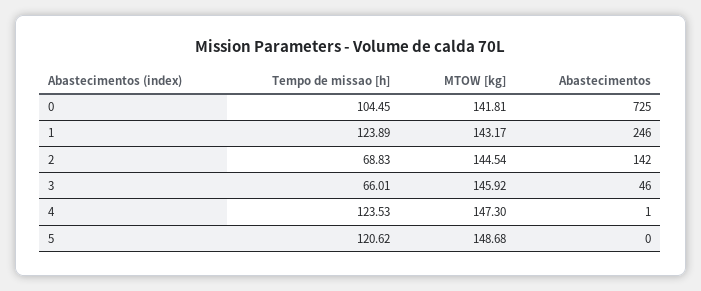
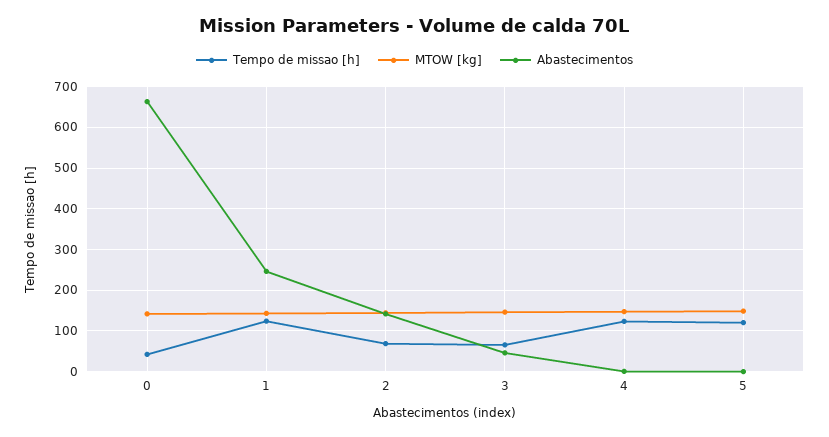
Tempo de missao [h], 0: 104.45 -> 40
Abastecimentos, 0: 725 -> 660

